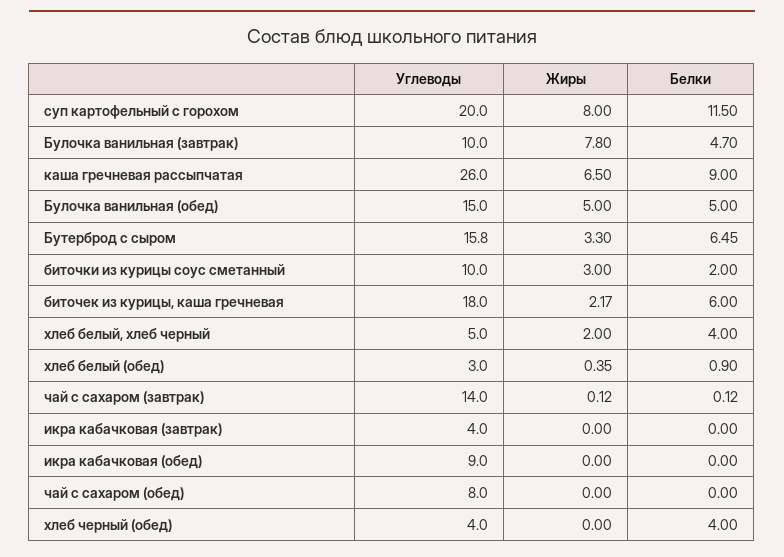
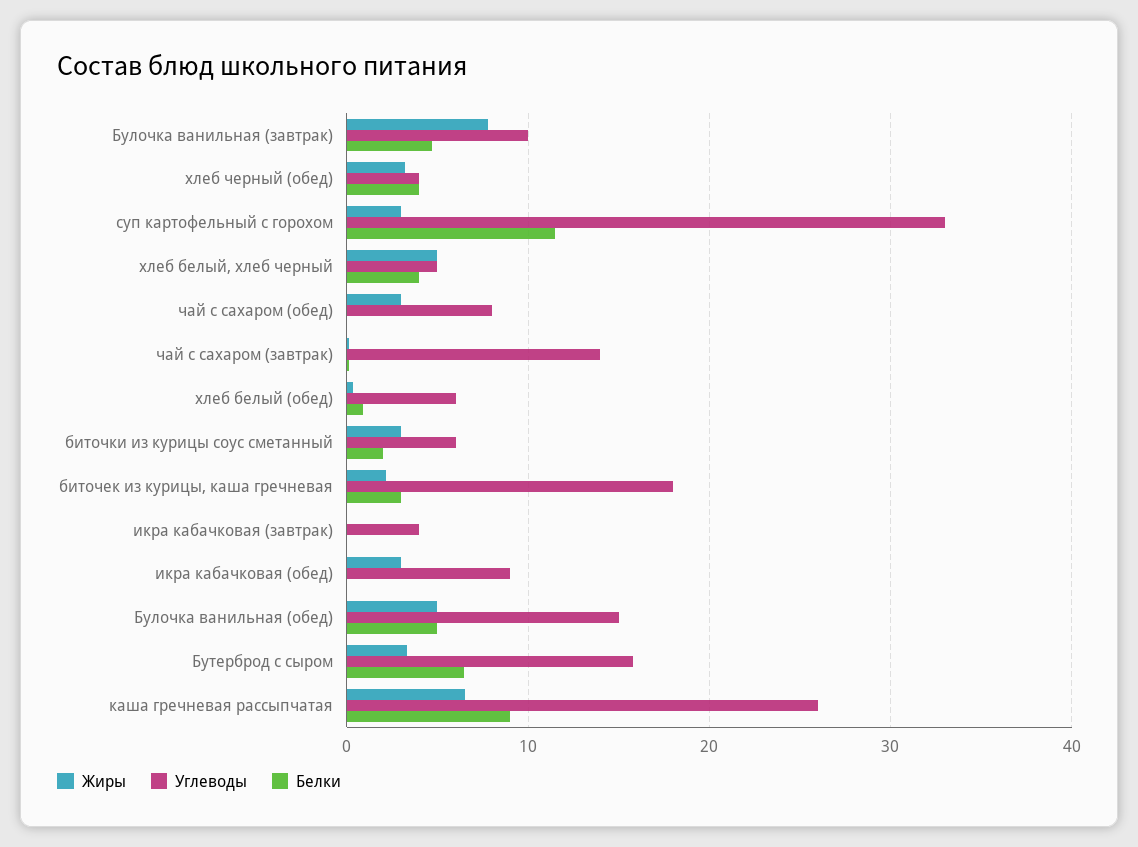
Углеводы, суп картофельный с горохом: 20 -> 33
Жиры, суп картофельный с горохом: 8 -> 3
Углеводы, биточки из курицы соус сметанный: 10 -> 6
Белки, биточек из курицы, каша гречневая: 6 -> 3
Жиры, хлеб белый, хлеб черный: 2 -> 5
Углеводы, хлеб белый (обед): 3 -> 6
Жиры, икра кабачковая (обед): 0 -> 3
Жиры, чай с сахаром (обед): 0 -> 3
Жиры, хлеб черный (обед): 0 -> 3

